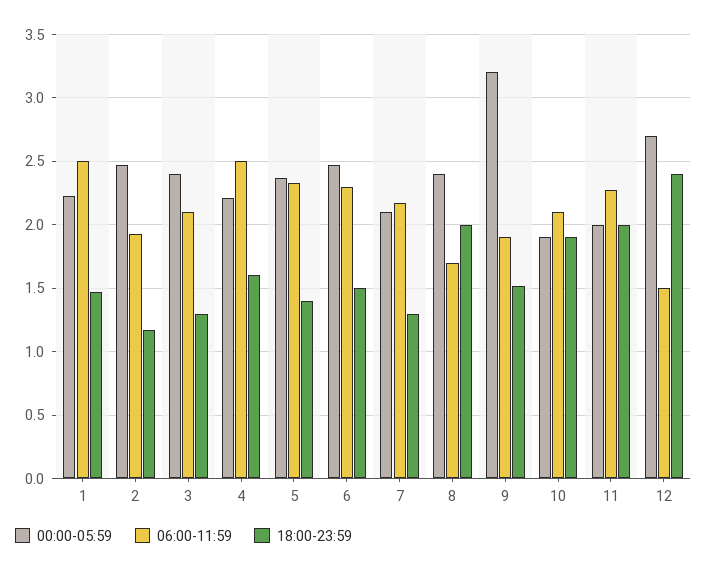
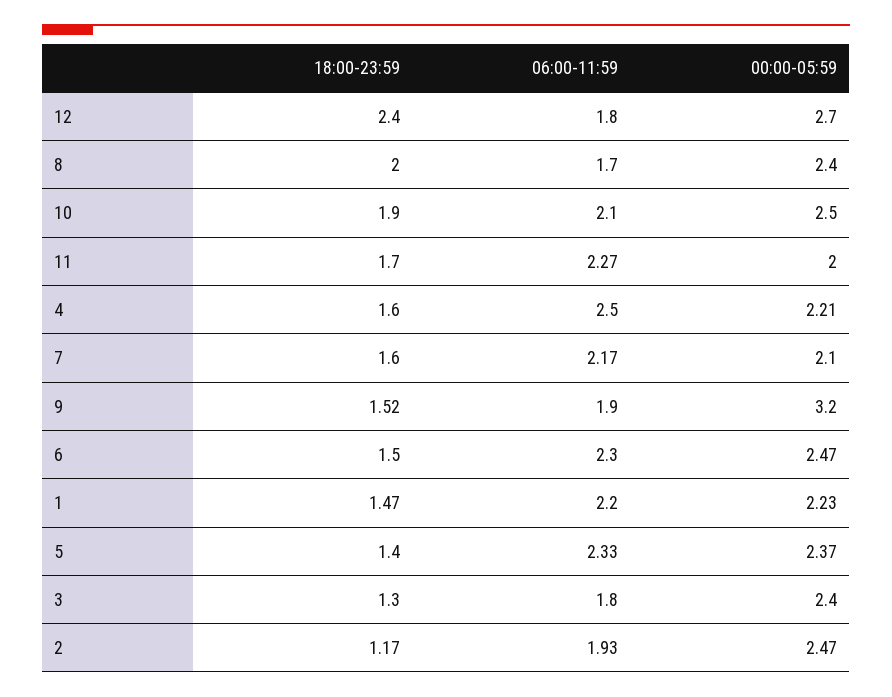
06:00-11:59, 1: 2.5 -> 2.2
06:00-11:59, 3: 2.1 -> 1.8
18:00-23:59, 7: 1.3 -> 1.6
00:00-05:59, 10: 1.9 -> 2.5
18:00-23:59, 11: 2 -> 1.7
06:00-11:59, 12: 1.5 -> 1.8

